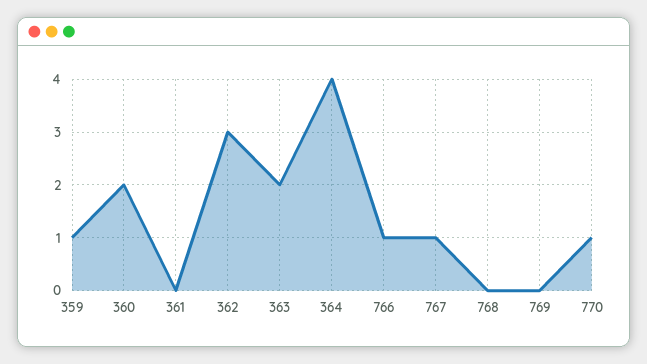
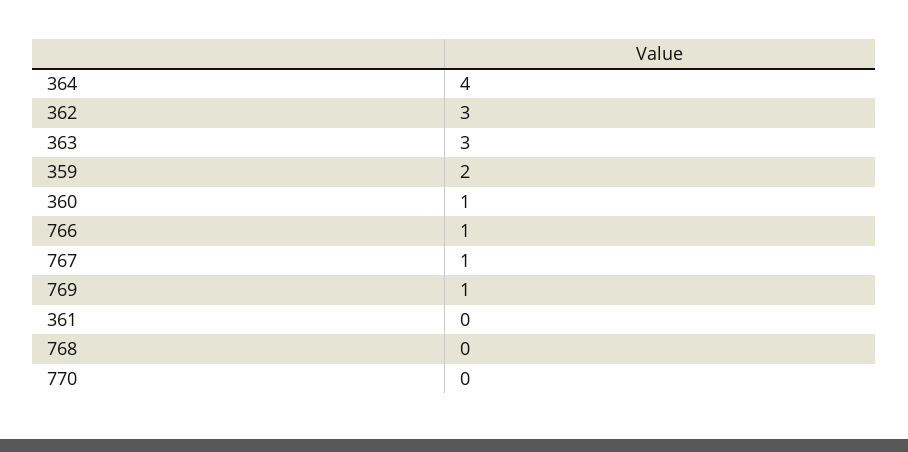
359: 1 -> 2
360: 2 -> 1
363: 2 -> 3
769: 0 -> 1
770: 1 -> 0

